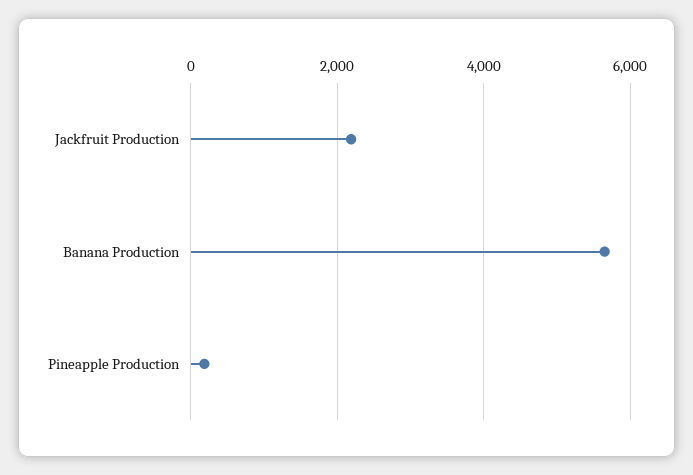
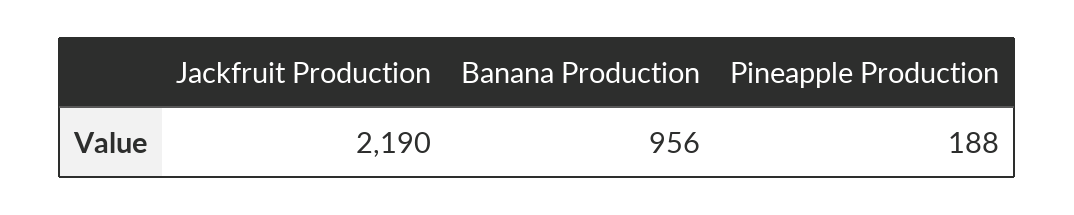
Banana Production: 5600 -> 956

